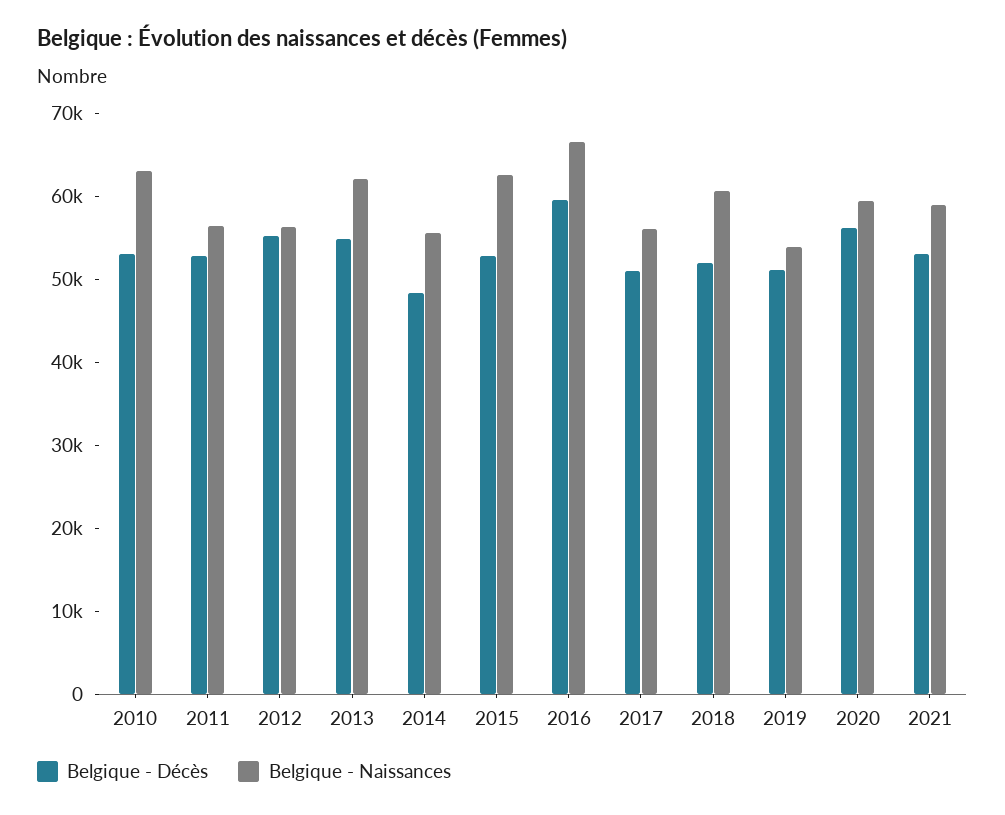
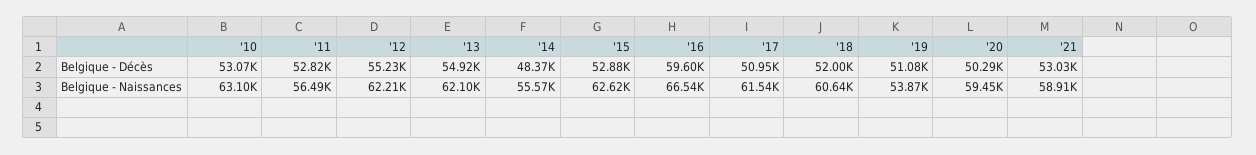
Belgique - Naissances, 2012: 56000 -> 62210
Belgique - Naissances, 2017: 56000 -> 61540
Belgique - Décès, 2020: 56000 -> 50290

